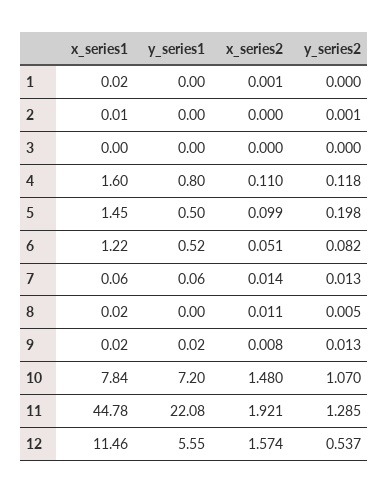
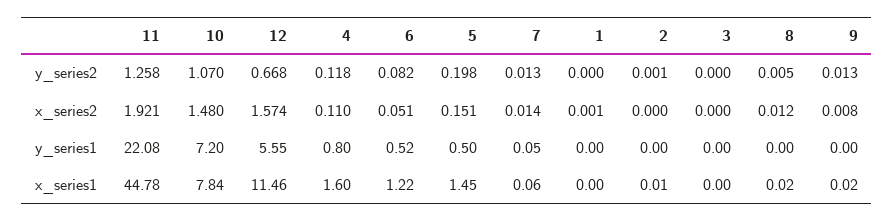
x_series1, 1: 0.02 -> 0
x_series2, 5: 0.099 -> 0.151
y_series1, 7: 0.06 -> 0.05
x_series2, 8: 0.011 -> 0.012
y_series1, 9: 0.02 -> 0
y_series2, 11: 1.285 -> 1.258
y_series2, 12: 0.537 -> 0.668

